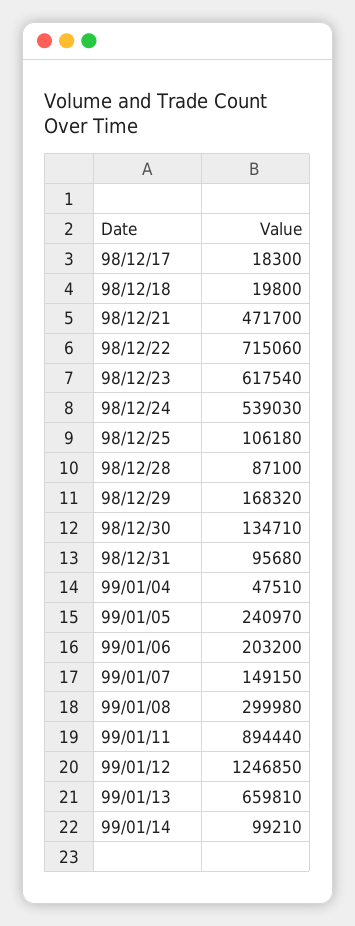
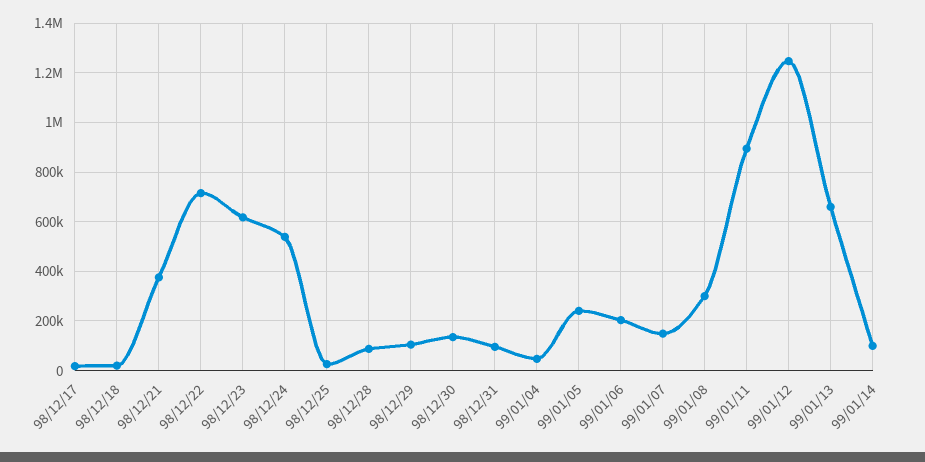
98/12/21: 471700 -> 375000
98/12/25: 106180 -> 25000
98/12/29: 168320 -> 100000

